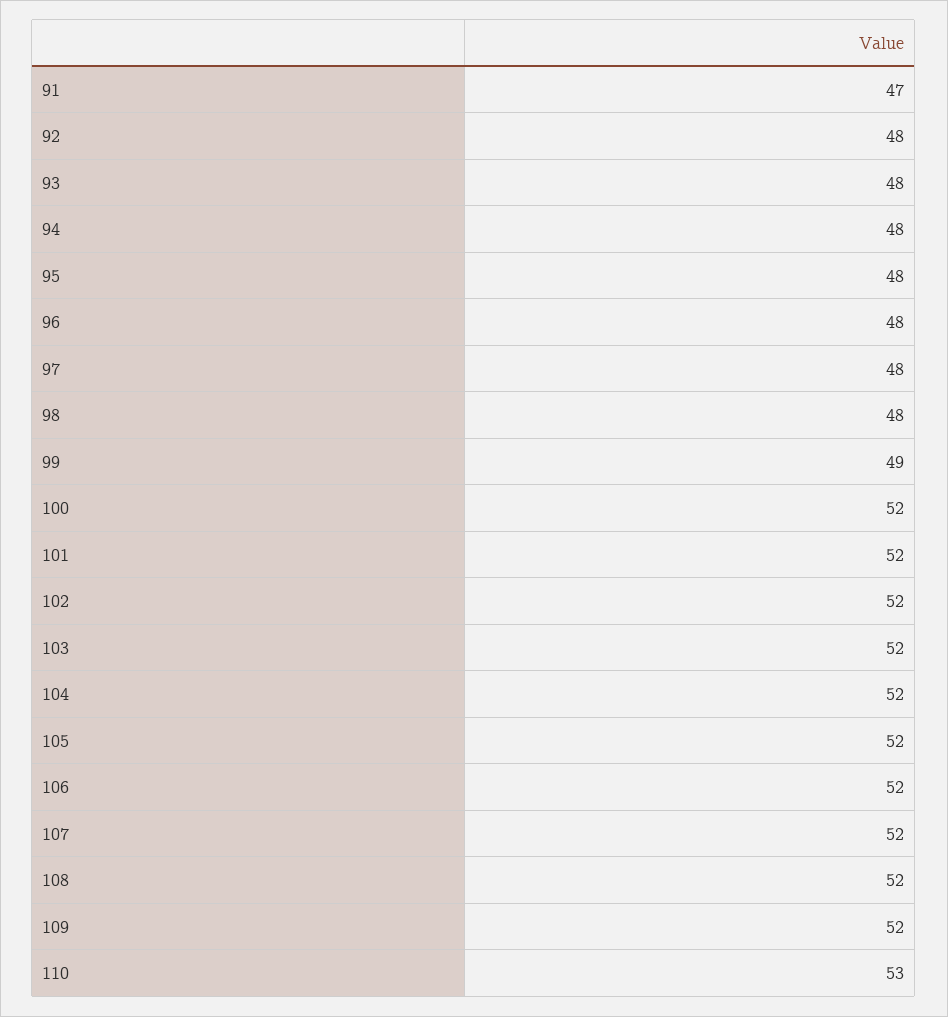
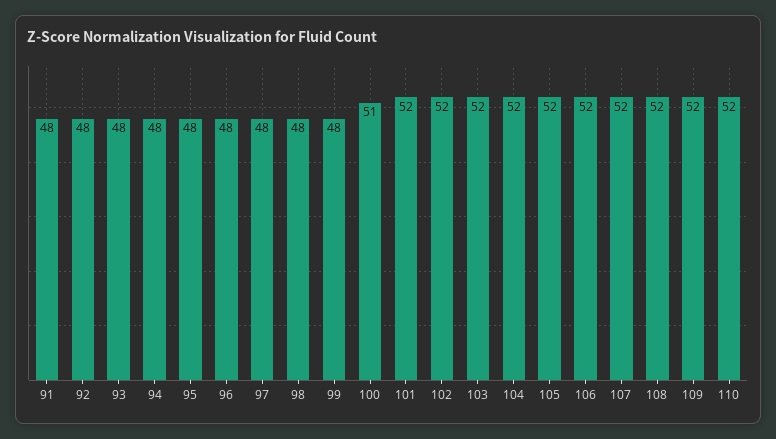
91: 47 -> 48
99: 49 -> 48
100: 52 -> 51
110: 53 -> 52

